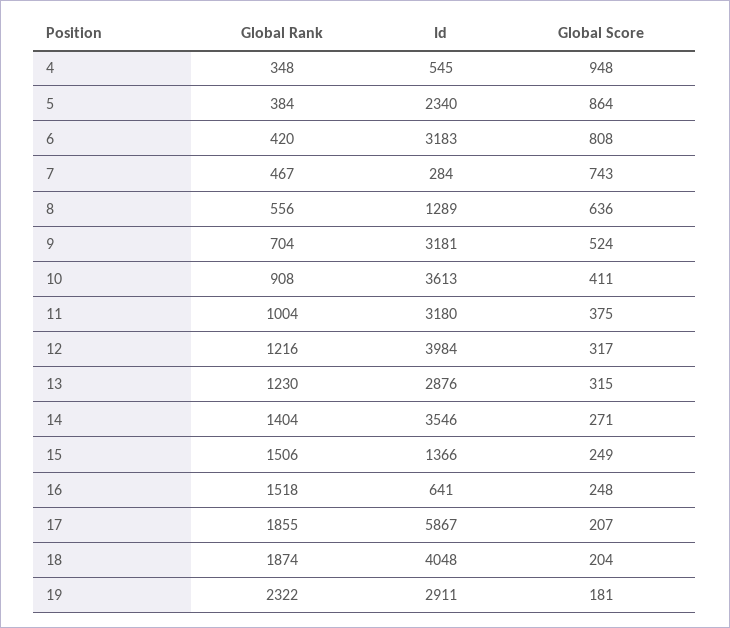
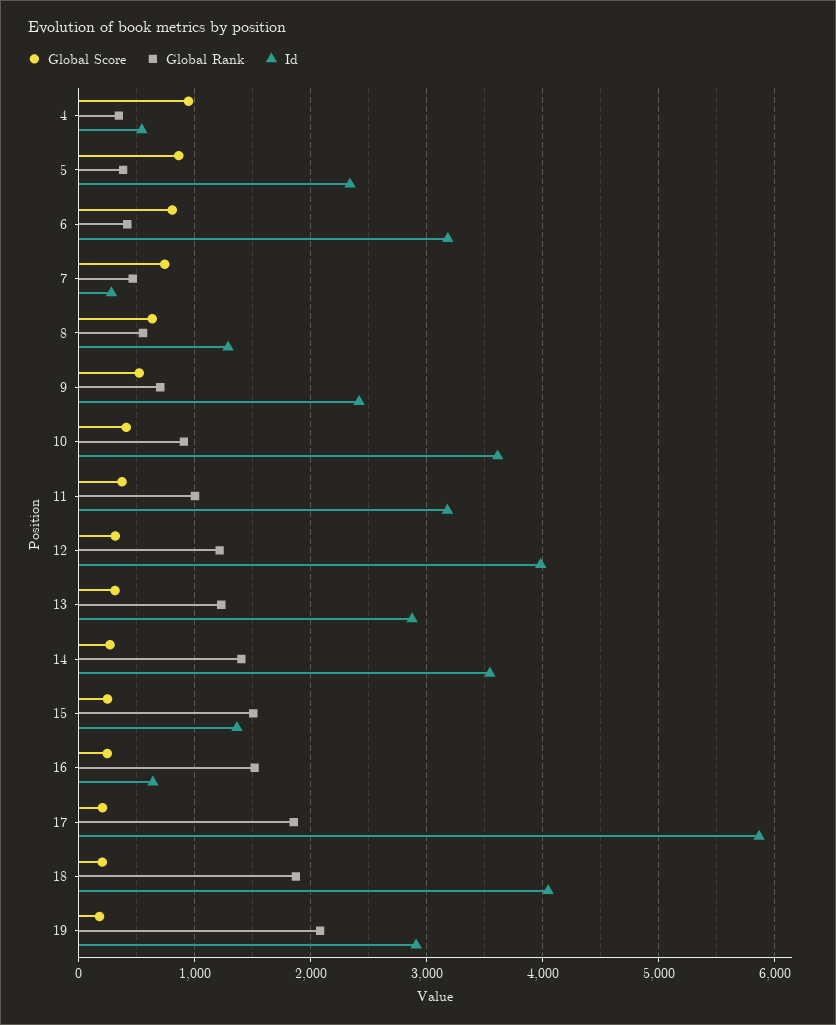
Id, 9: 3181 -> 2400
Global Rank, 19: 2322 -> 2100

